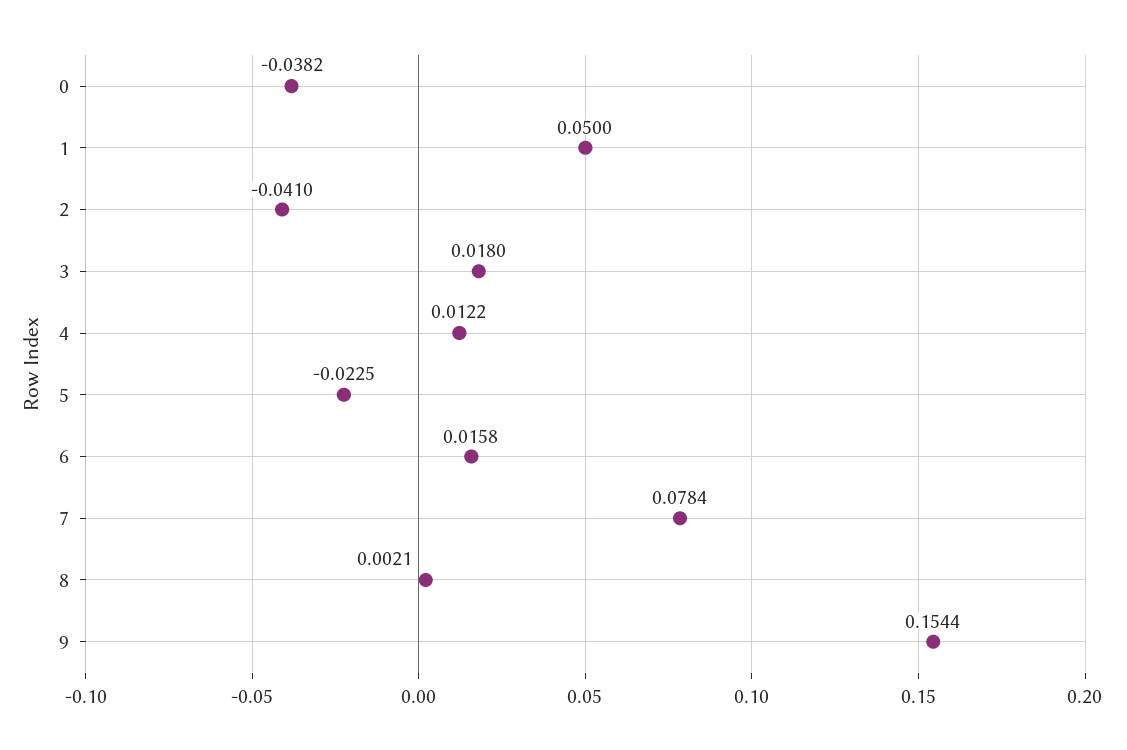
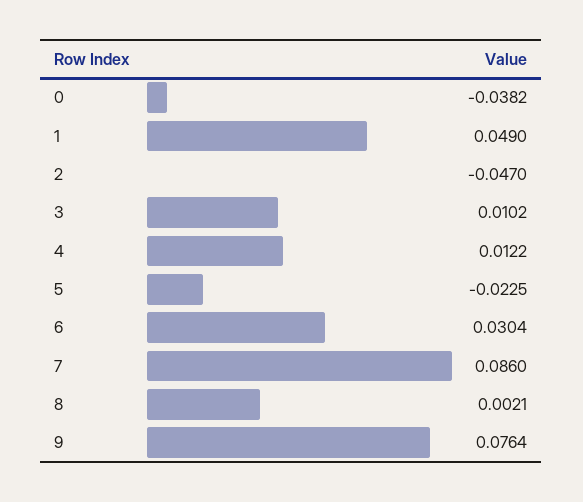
1: 0.05 -> 0.049
2: -0.041 -> -0.047
3: 0.018 -> 0.0102
6: 0.0158 -> 0.0304
7: 0.0784 -> 0.086
9: 0.1544 -> 0.0764

